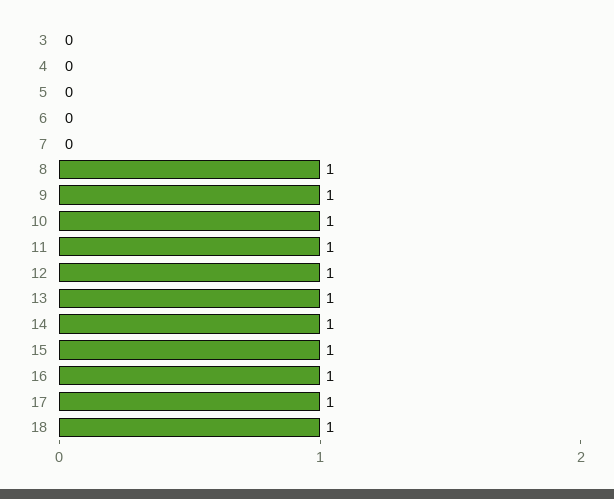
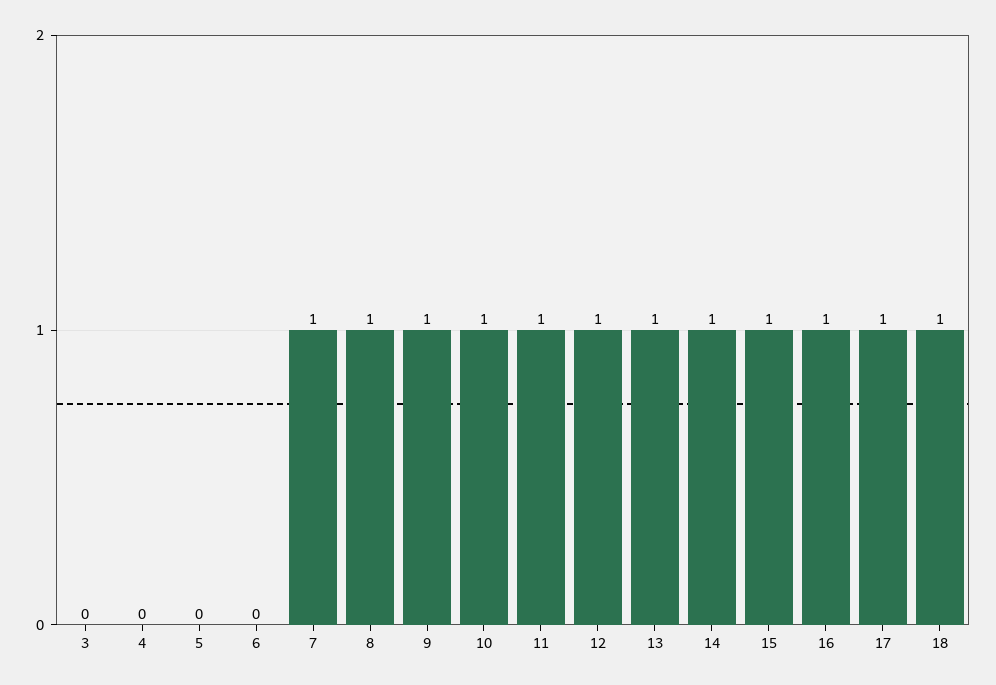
7: 0 -> 1

